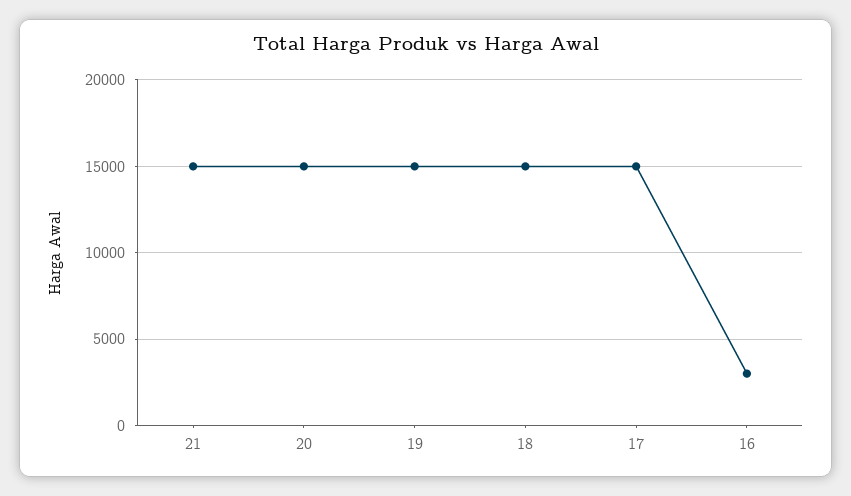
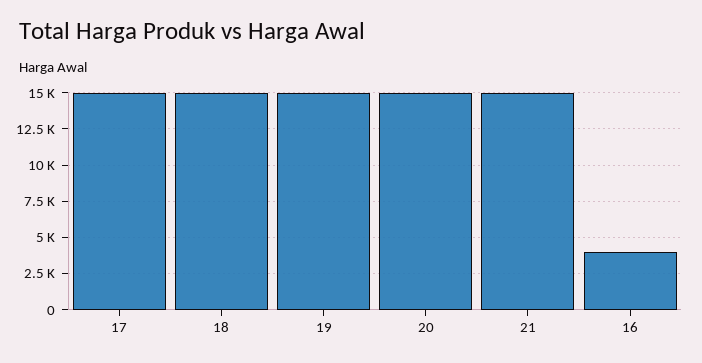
16: 3000 -> 4000

